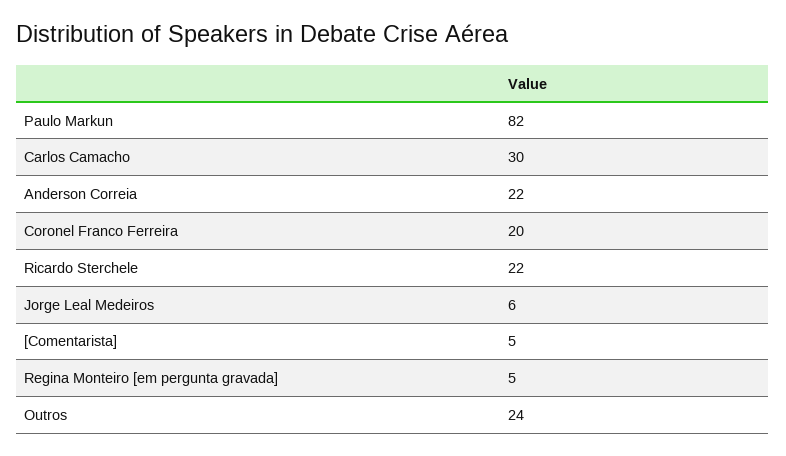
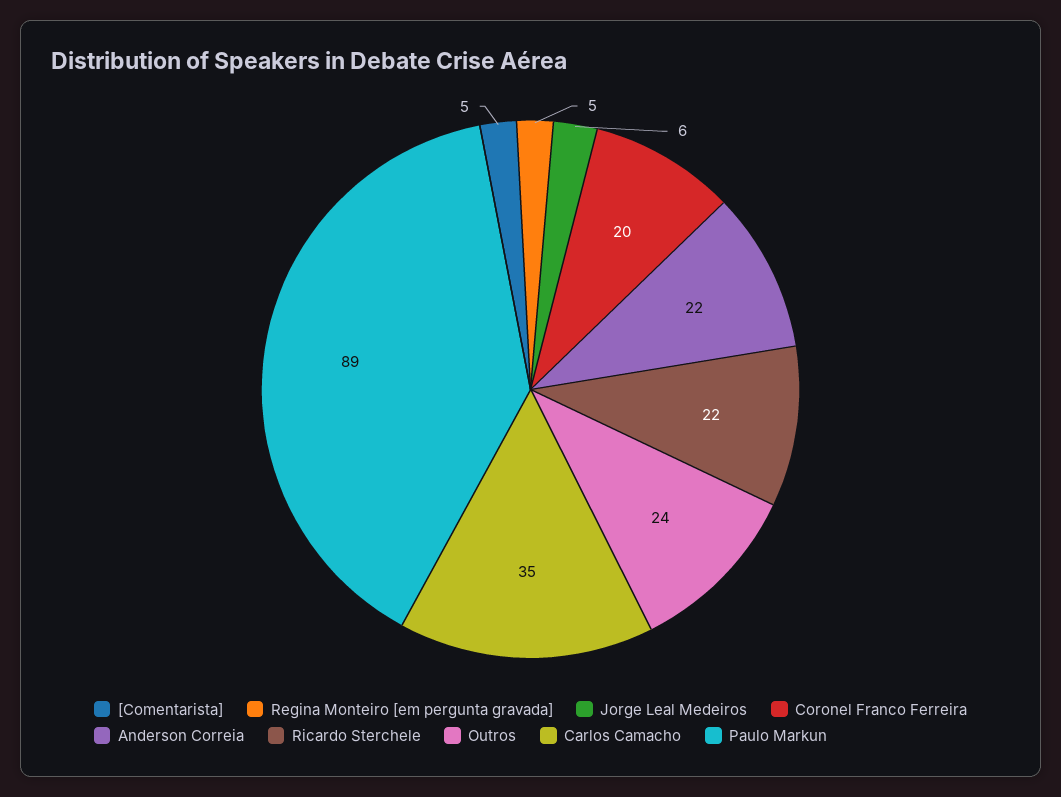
Paulo Markun: 82 -> 89
Carlos Camacho: 30 -> 35

